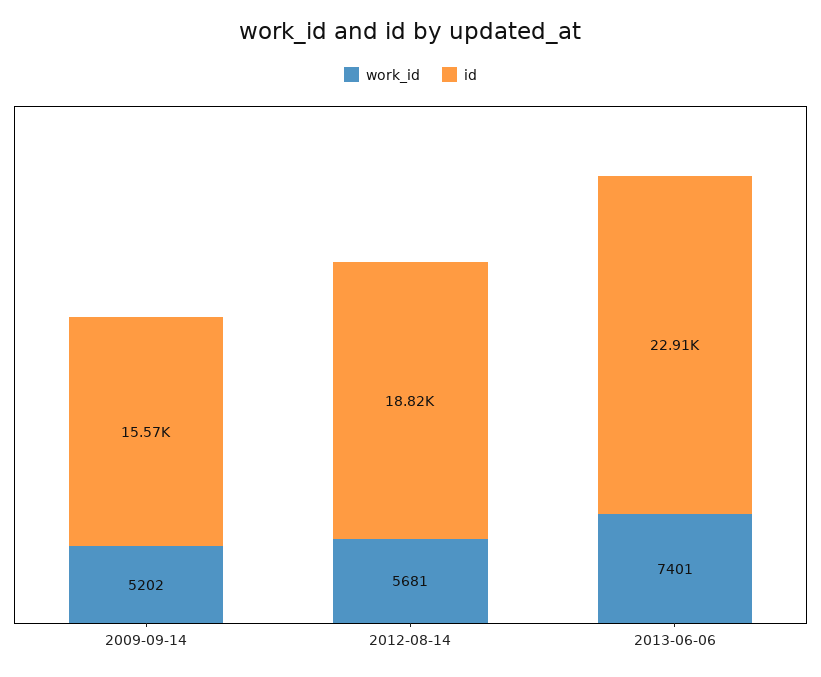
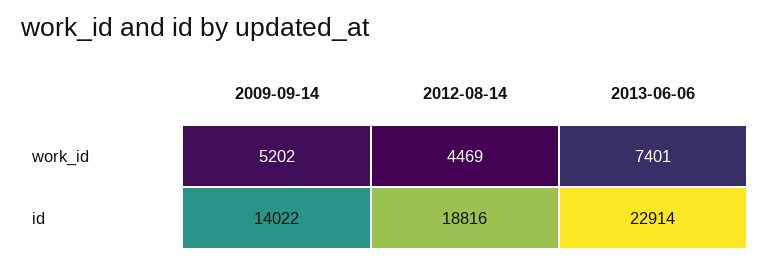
id, 2009-09-14: 15570 -> 14022
work_id, 2012-08-14: 5681 -> 4469

